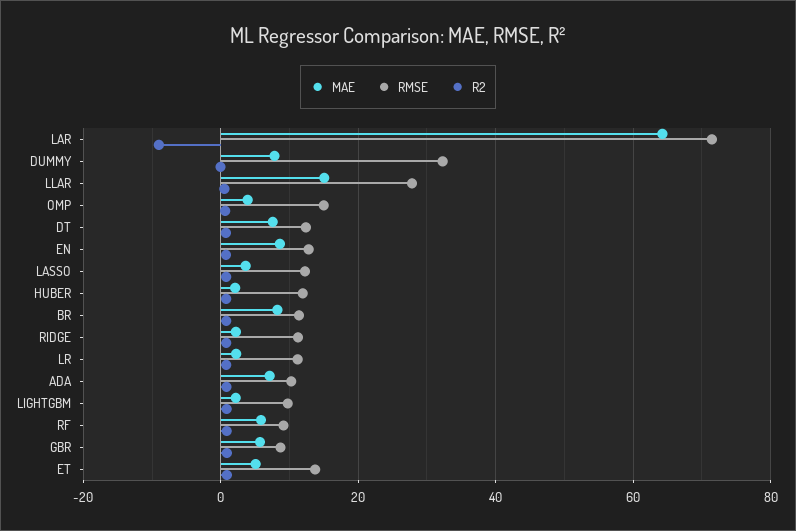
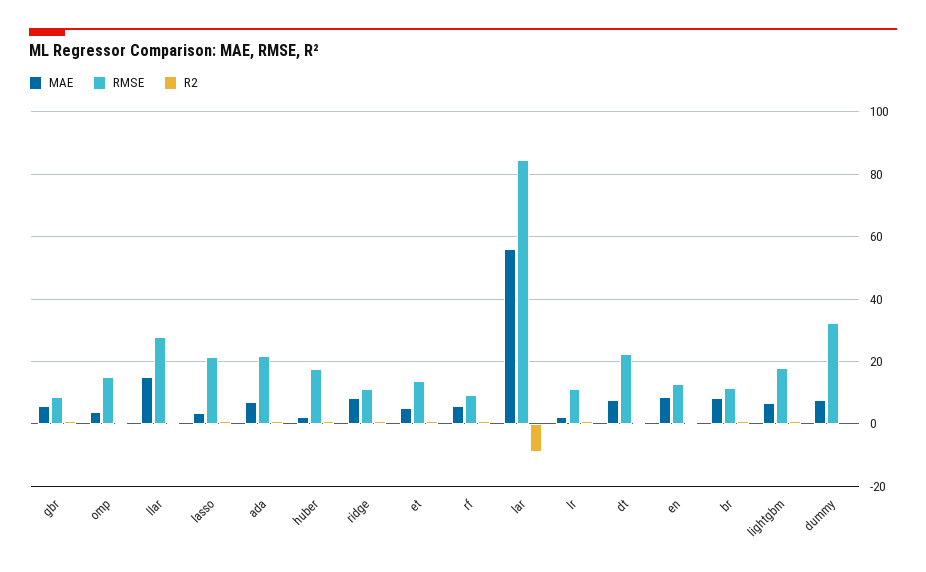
MAE, LAR: 64 -> 56
RMSE, LAR: 72 -> 84
RMSE, DT: 12 -> 22
RMSE, LASSO: 12 -> 22
RMSE, HUBER: 12 -> 18
MAE, RIDGE: 2 -> 8
RMSE, ADA: 10 -> 22
MAE, LIGHTGBM: 2 -> 6
RMSE, LIGHTGBM: 10 -> 18

